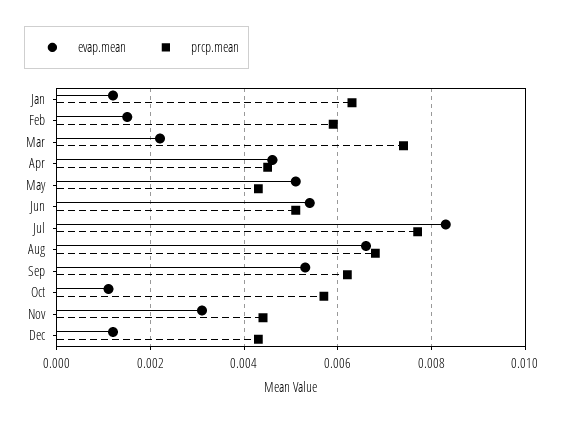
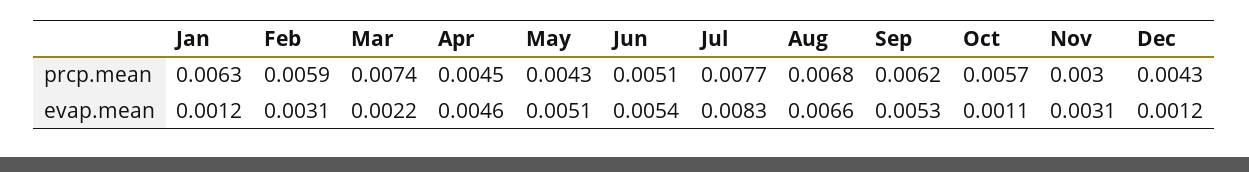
evap.mean, Feb: 0.0015 -> 0.0031
prcp.mean, Nov: 0.0045 -> 0.003

